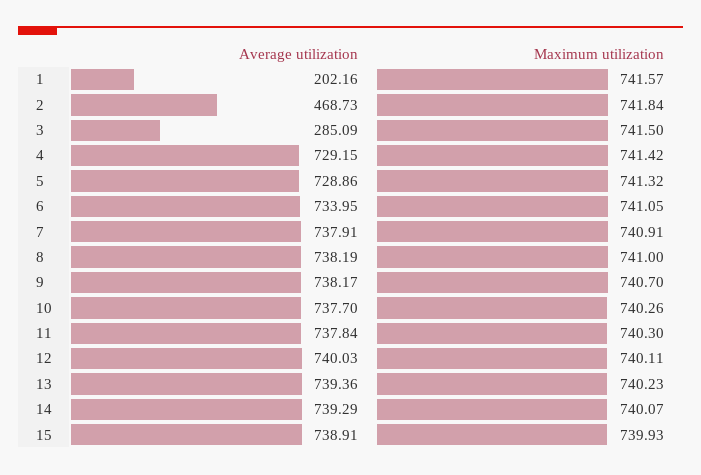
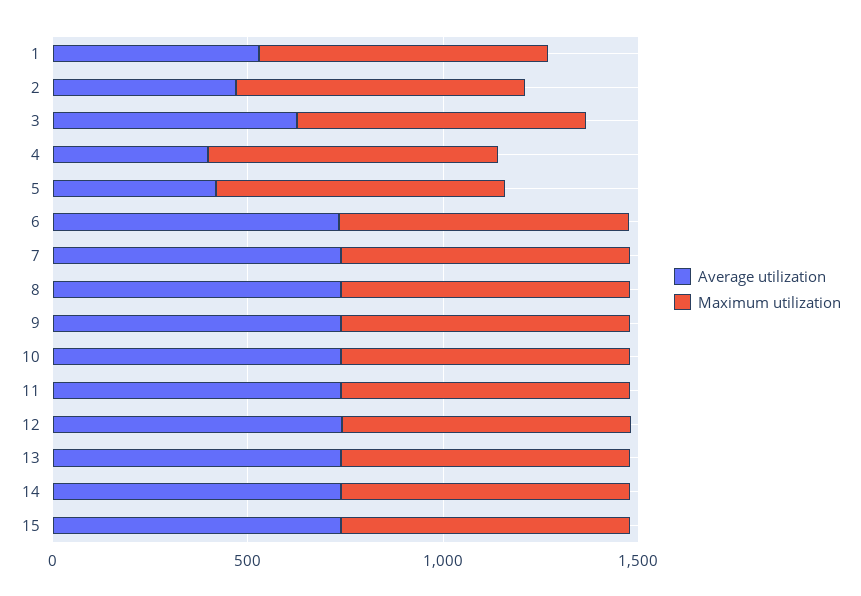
Average utilization, 1: 202.16 -> 500
Average utilization, 3: 285.09 -> 600
Average utilization, 4: 729.15 -> 400
Average utilization, 5: 728.86 -> 400

